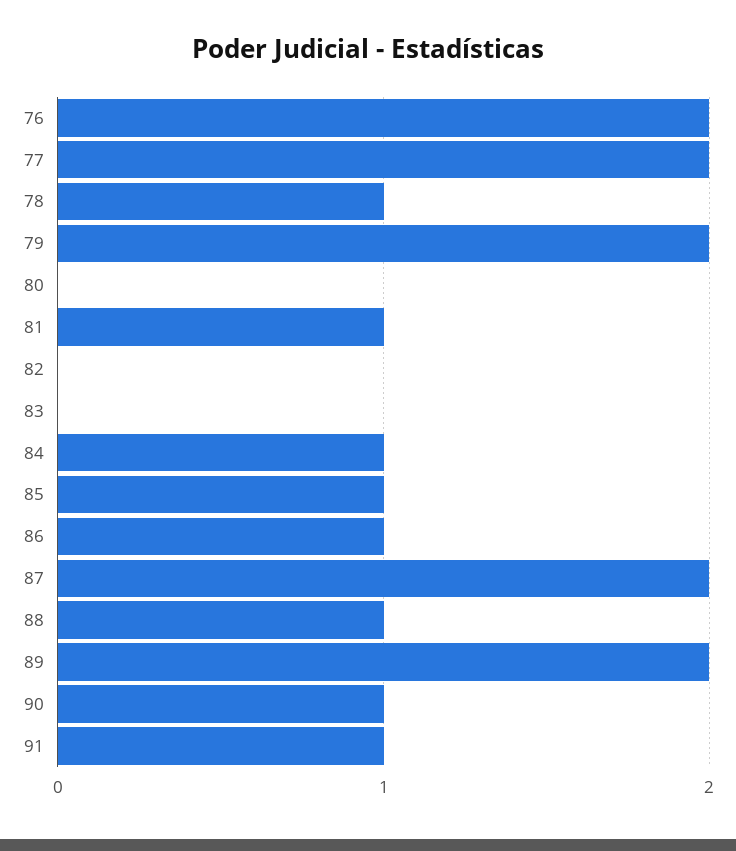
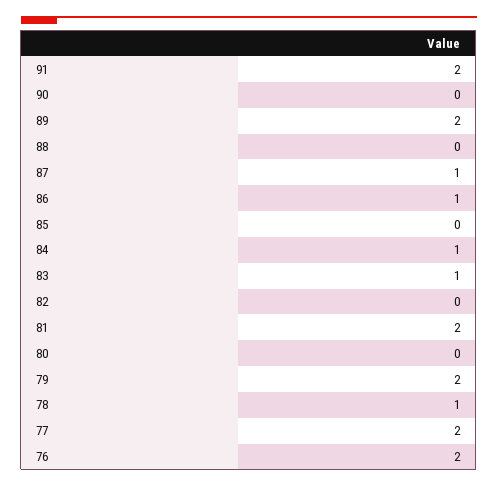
81: 1 -> 2
83: 0 -> 1
85: 1 -> 0
87: 2 -> 1
88: 1 -> 0
90: 1 -> 0
91: 1 -> 2

